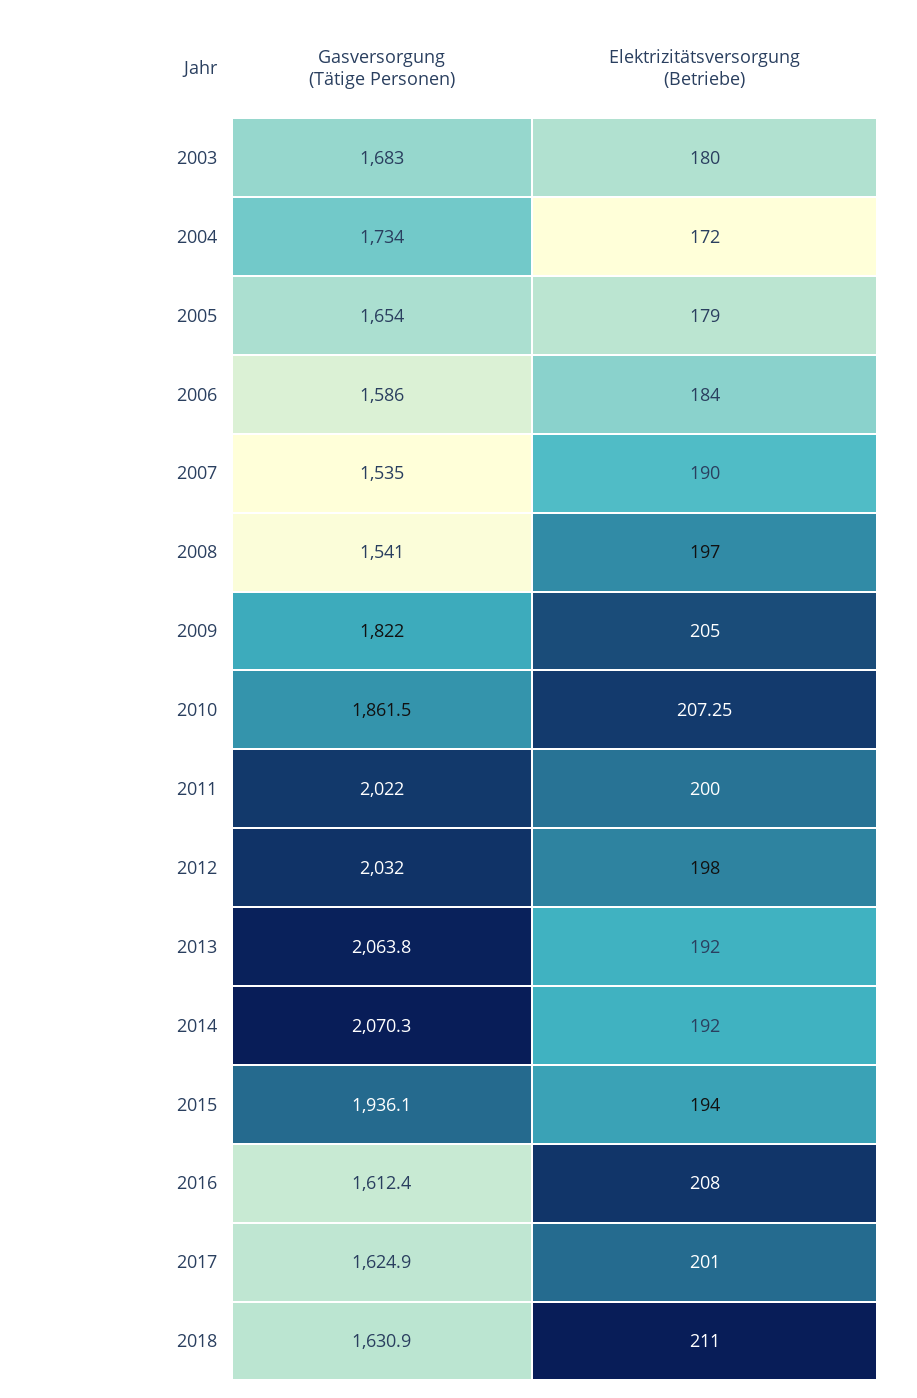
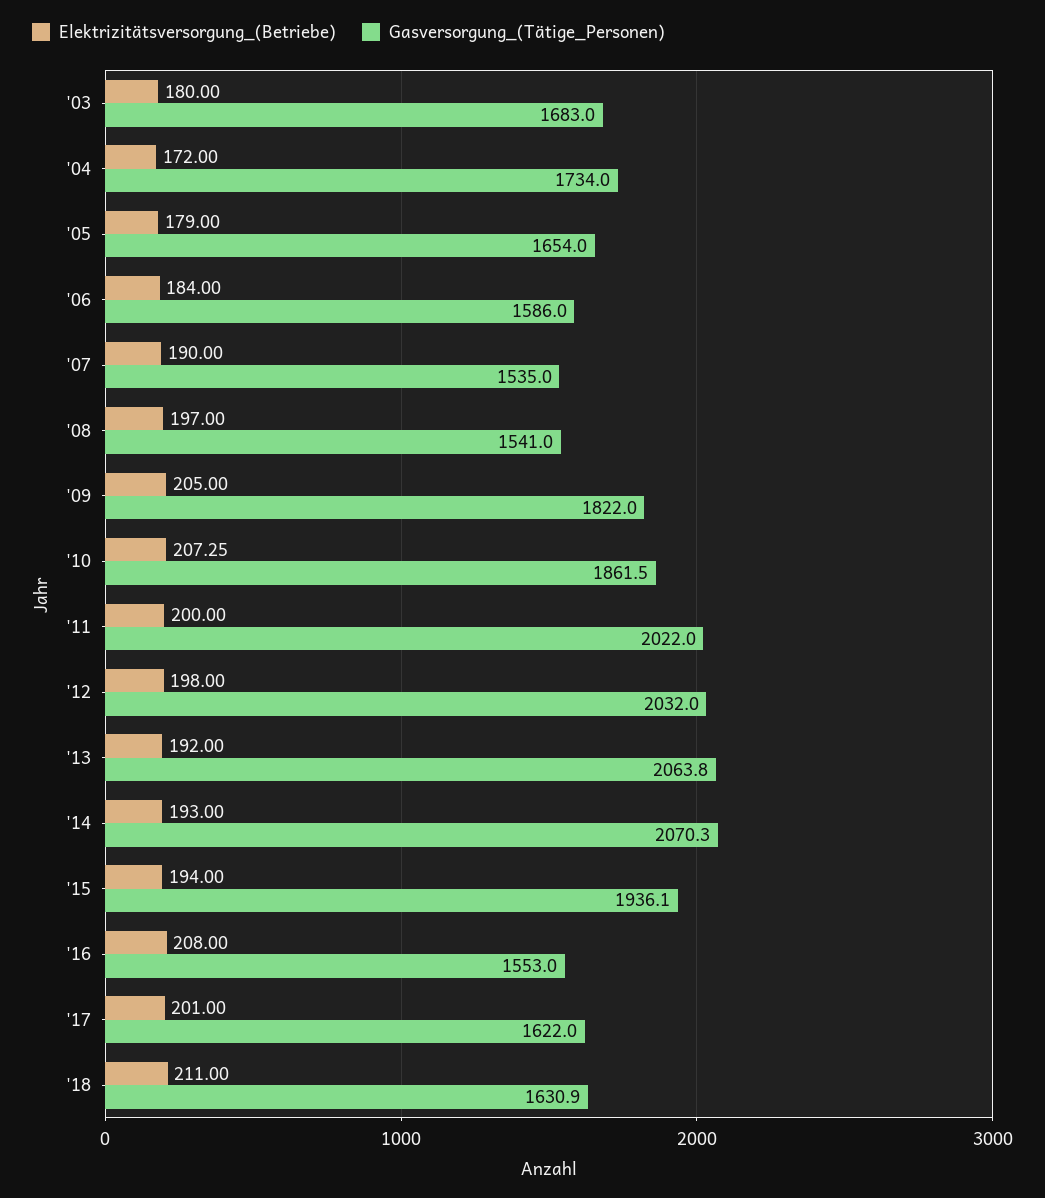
Elektrizitätsversorgung (Betriebe), 2014: 192 -> 193
Gasversorgung (Tätige Personen), 2016: 1612.4 -> 1553
Gasversorgung (Tätige Personen), 2017: 1624.9 -> 1622

